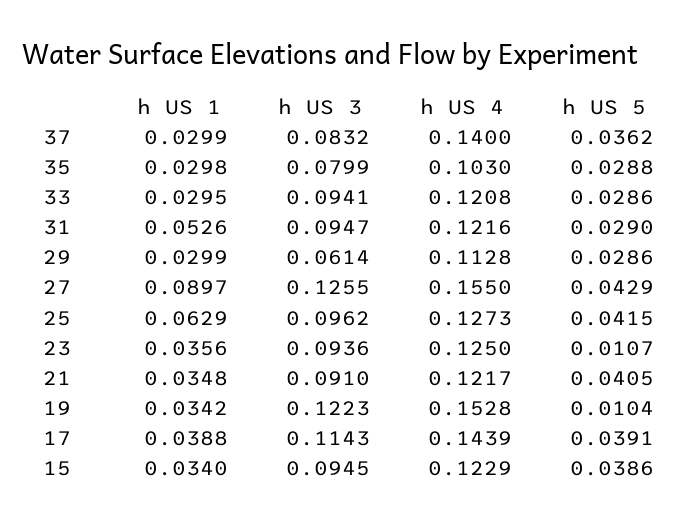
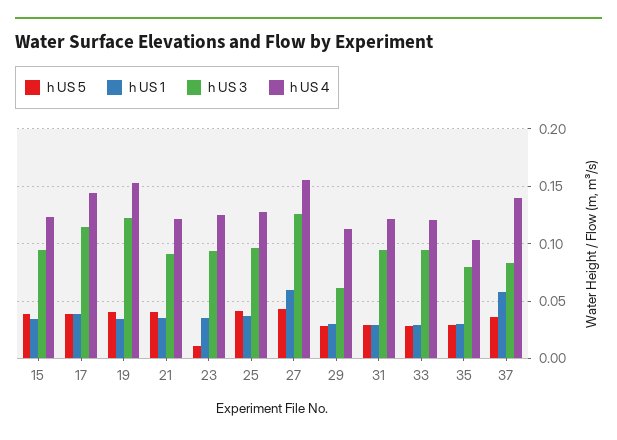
h US 1, 37: 0.0299 -> 0.06
h US 1, 31: 0.0526 -> 0.03
h US 1, 27: 0.0897 -> 0.06
h US 1, 25: 0.0629 -> 0.04
h US 5, 19: 0.0104 -> 0.04

